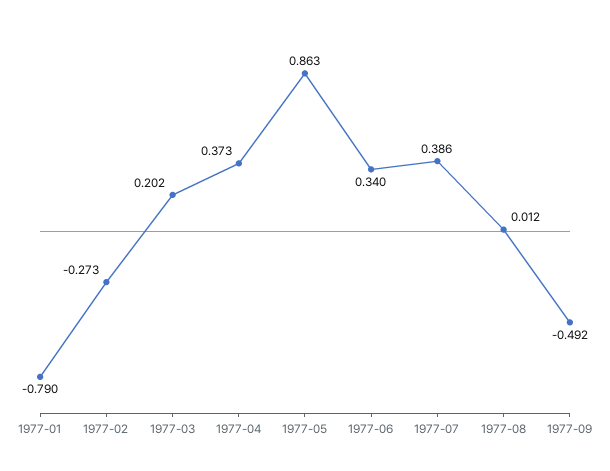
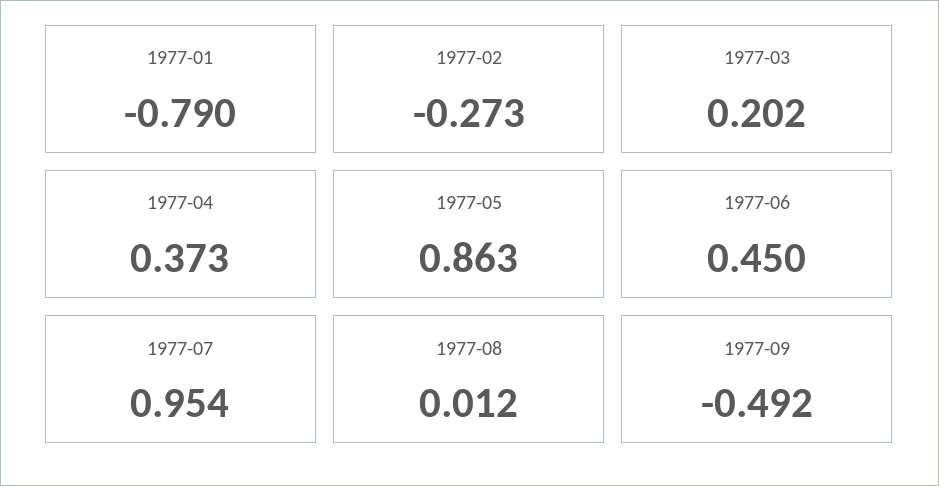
1977-06: 0.34 -> 0.45
1977-07: 0.386 -> 0.954

